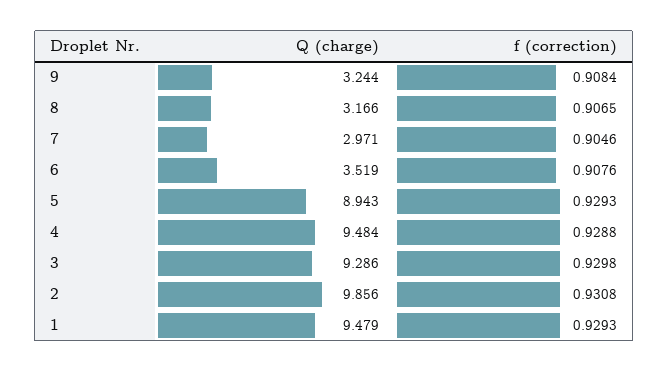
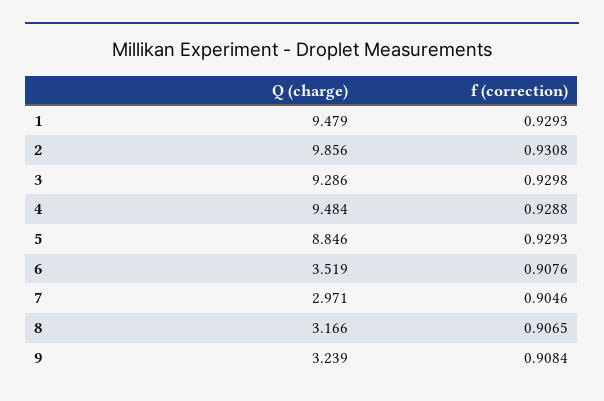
Q (charge), 9: 3.244 -> 3.239
Q (charge), 5: 8.943 -> 8.846

